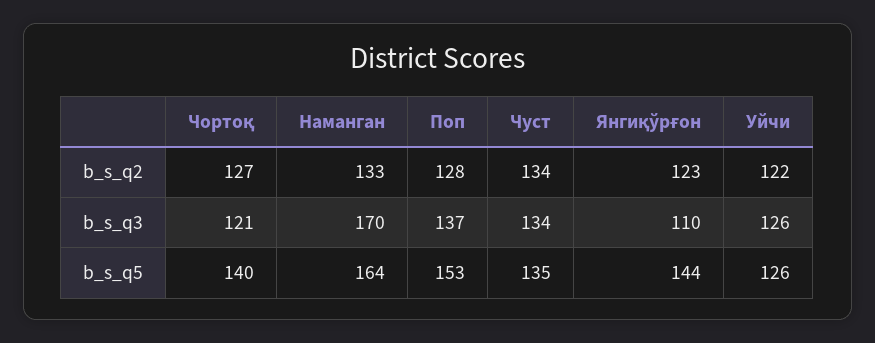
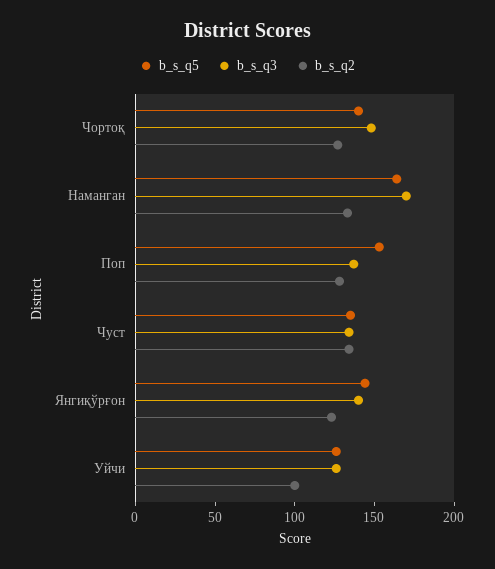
b_s_q2, Уйчи: 122 -> 100
b_s_q3, Чортоқ: 121 -> 150
b_s_q3, Янгиқўрғон: 110 -> 140

